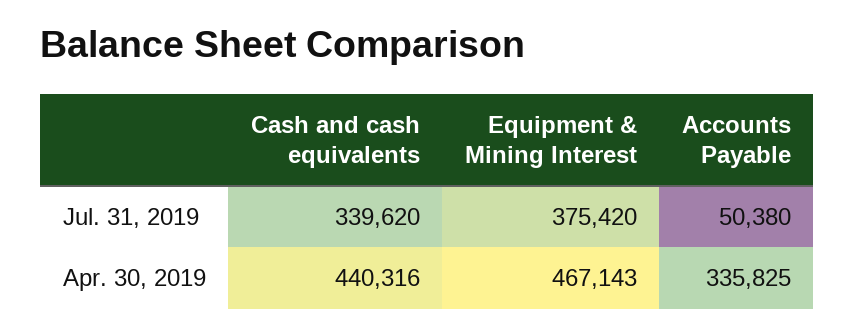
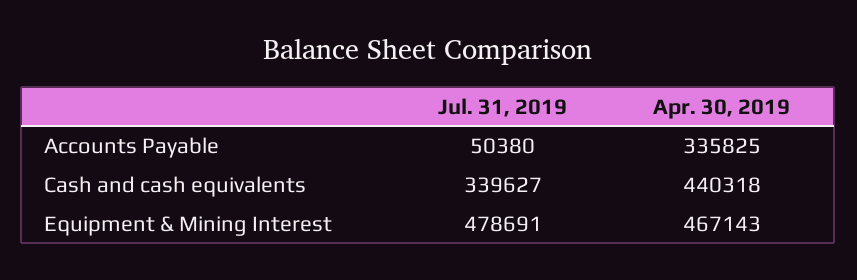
Cash and cash equivalents, Jul. 31, 2019: 339620 -> 339627
Equipment & Mining Interest, Jul. 31, 2019: 375420 -> 478691
Cash and cash equivalents, Apr. 30, 2019: 440316 -> 440318

